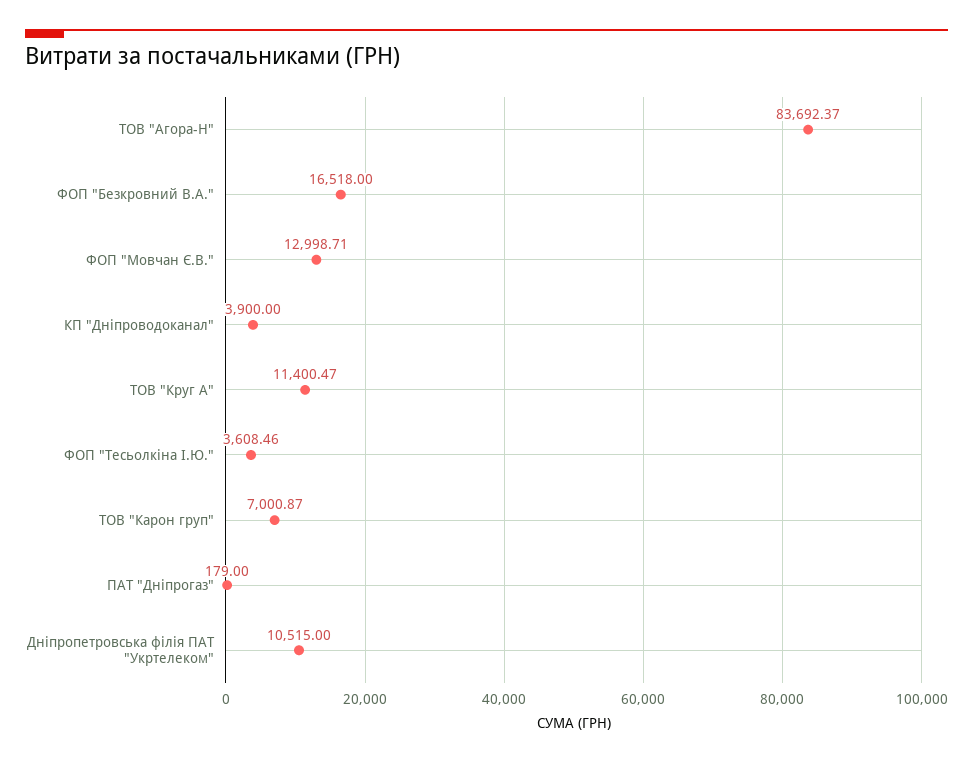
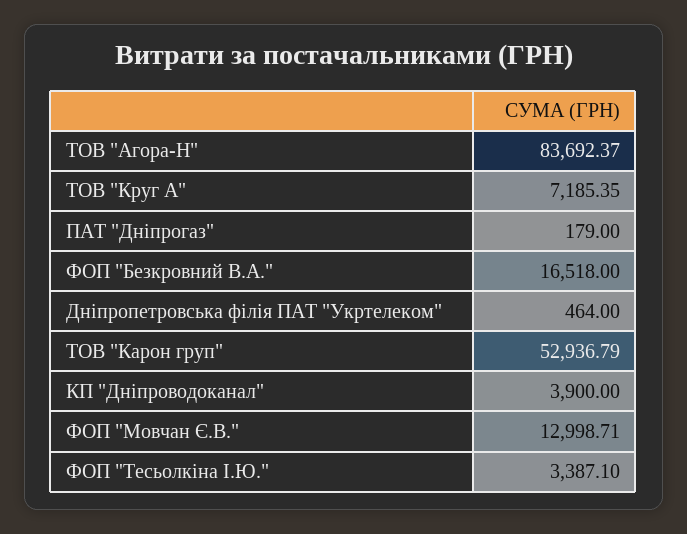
ТОВ "Круг А": 11400.47 -> 7185.35
ФОП "Тесьолкіна І.Ю.": 3608.46 -> 3387.1
ТОВ "Карон груп": 7000.87 -> 52936.79
Дніпропетровська філія ПАТ "Укртелеком": 10515 -> 464

